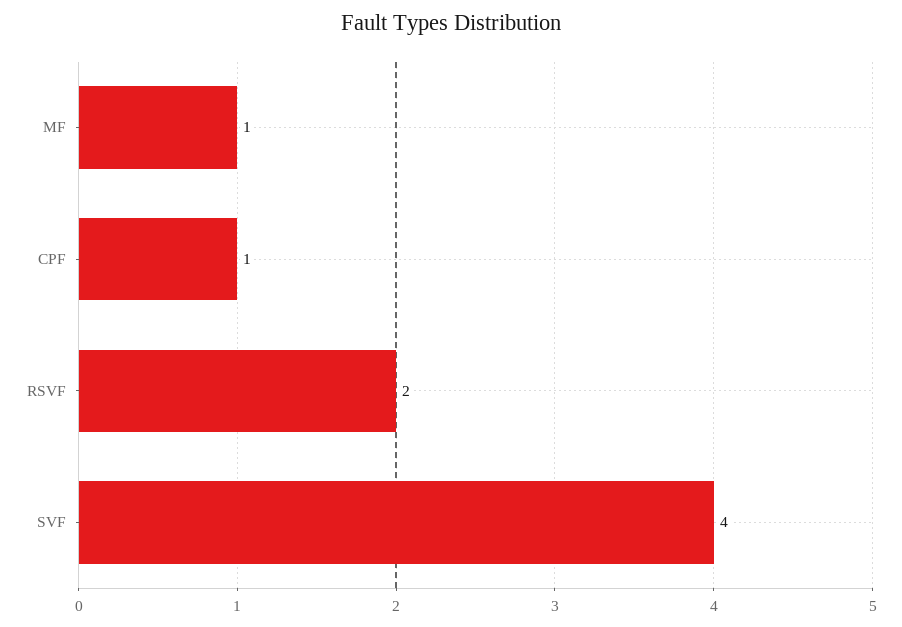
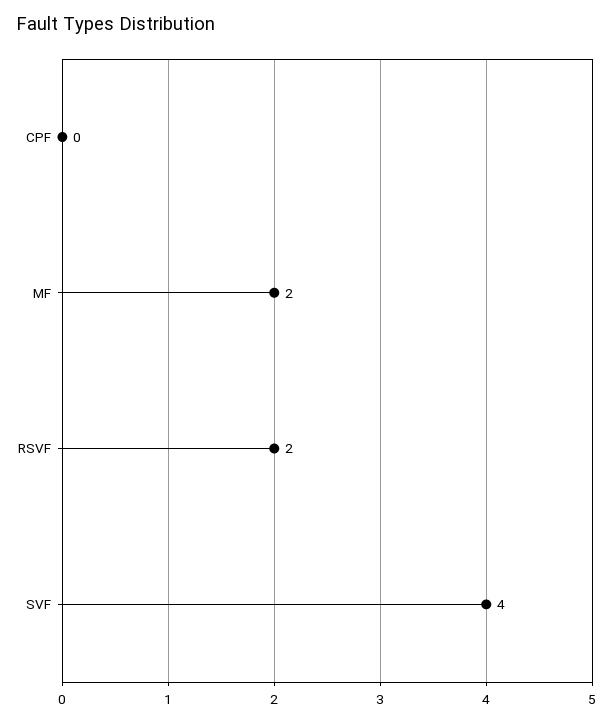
MF: 1 -> 2
CPF: 1 -> 0

